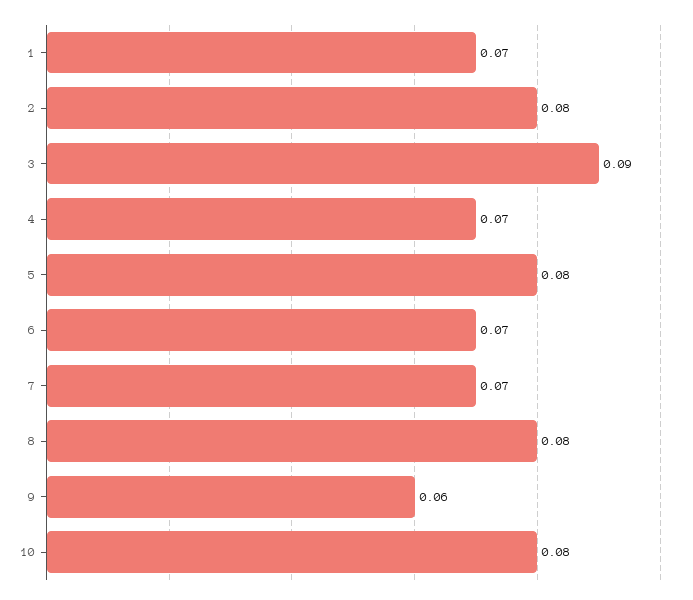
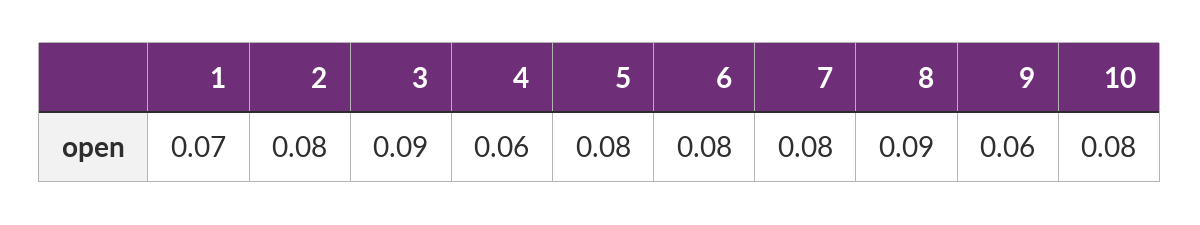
4: 0.07 -> 0.06
6: 0.07 -> 0.08
7: 0.07 -> 0.08
8: 0.08 -> 0.09

